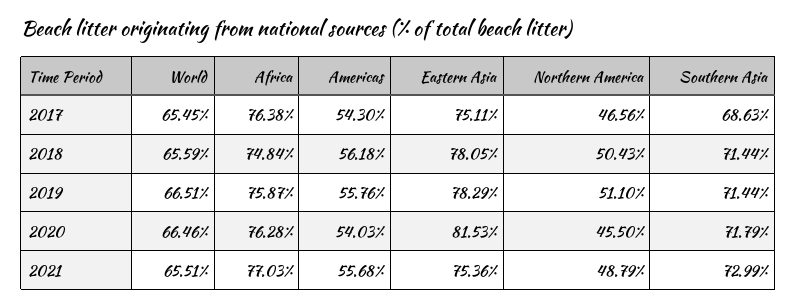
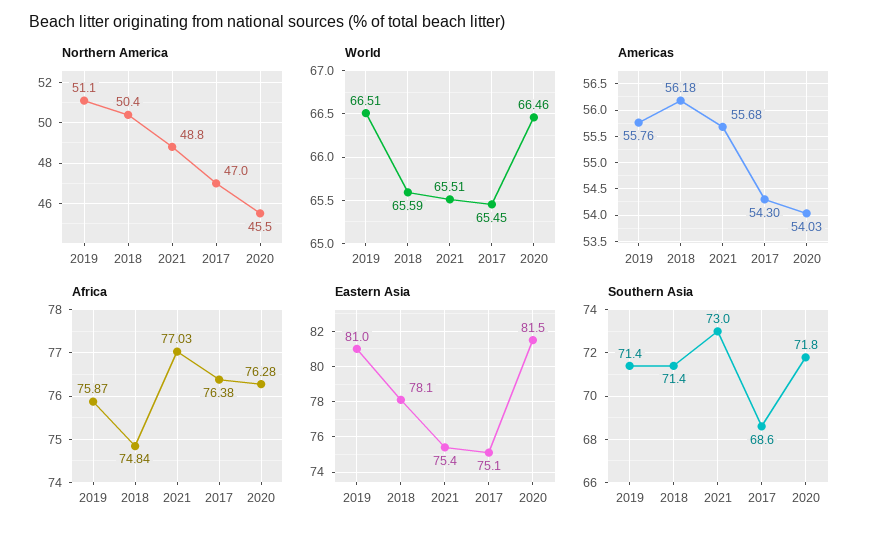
Northern America, 2017: 46.56 -> 47
Eastern Asia, 2019: 78.29 -> 81

